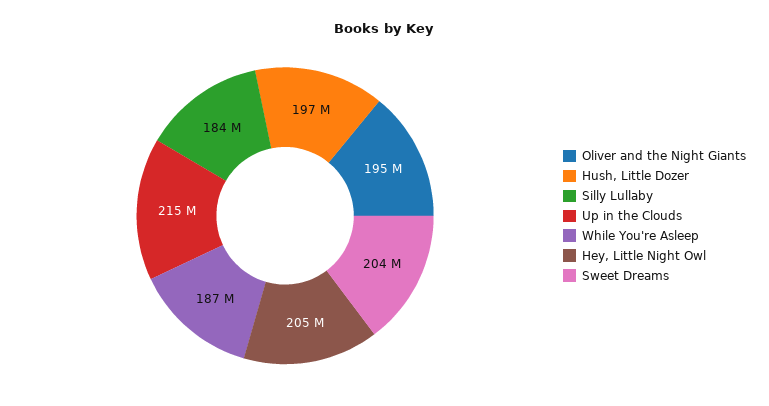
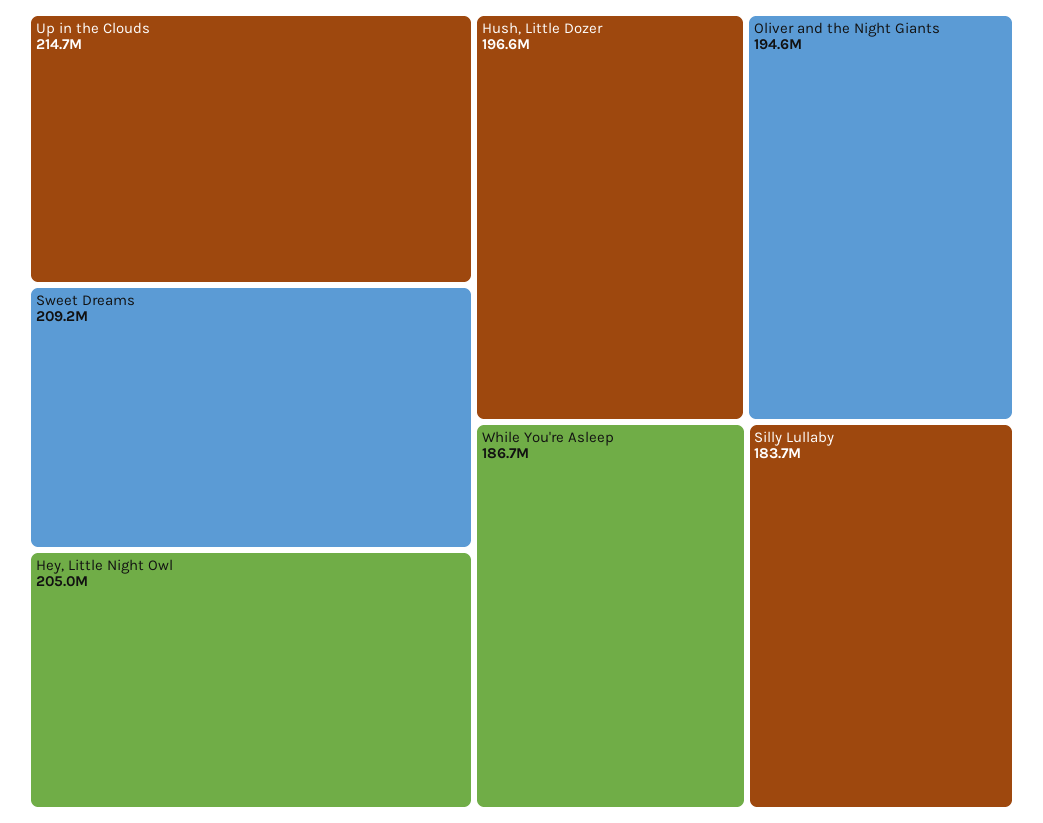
Sweet Dreams: 204000000 -> 209200000

